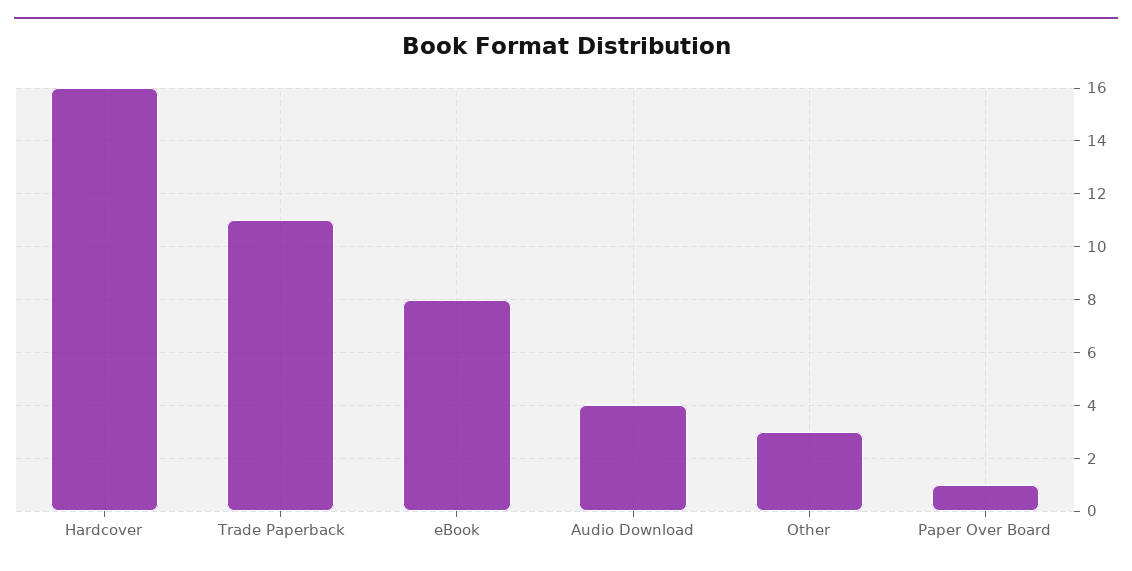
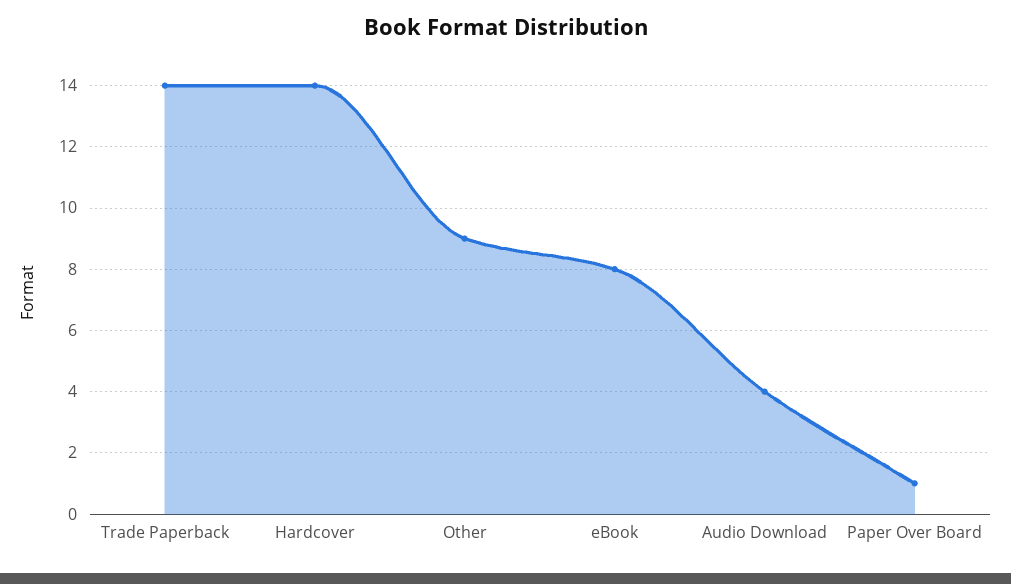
Hardcover: 16 -> 14
Trade Paperback: 11 -> 14
Other: 3 -> 9

